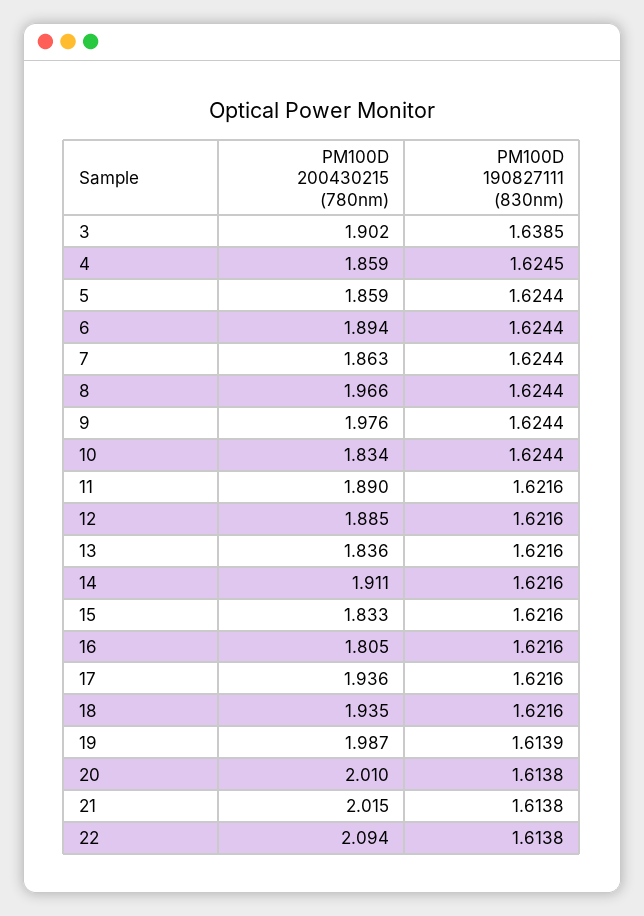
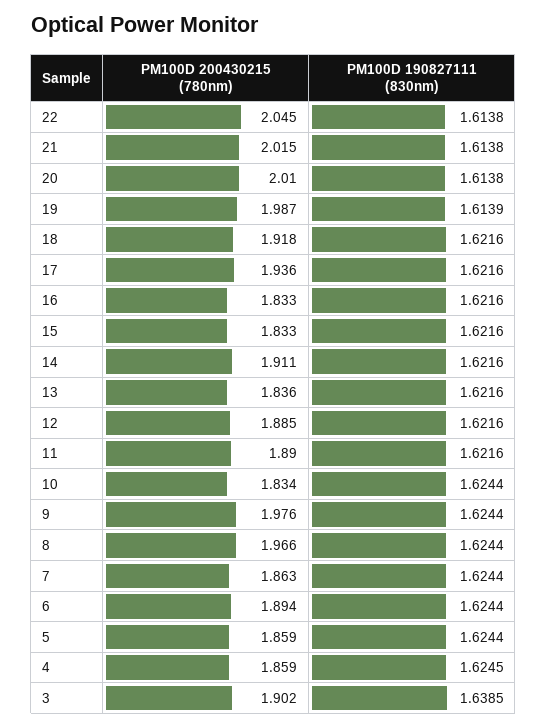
PM100D 200430215 (780nm), 16: 1.805 -> 1.833
PM100D 200430215 (780nm), 18: 1.935 -> 1.918
PM100D 200430215 (780nm), 22: 2.094 -> 2.045

